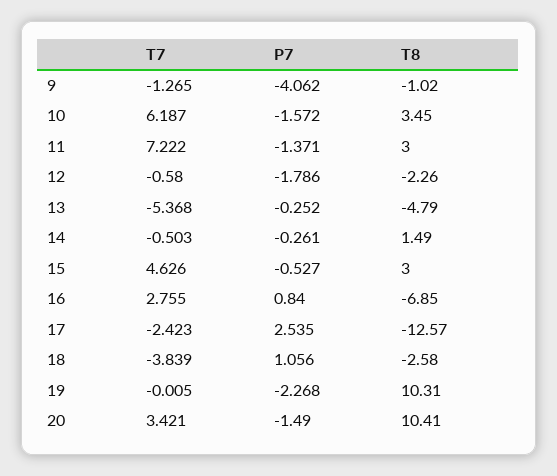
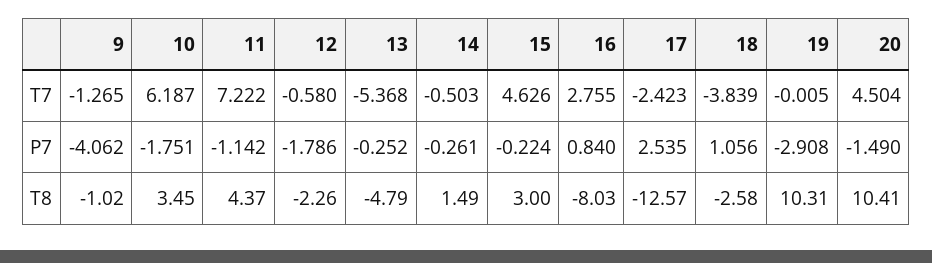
P7, 10: -1.572 -> -1.751
P7, 11: -1.371 -> -1.142
T8, 11: 3 -> 4.37
P7, 15: -0.527 -> -0.224
T8, 16: -6.85 -> -8.03
P7, 19: -2.268 -> -2.908
T7, 20: 3.421 -> 4.504

